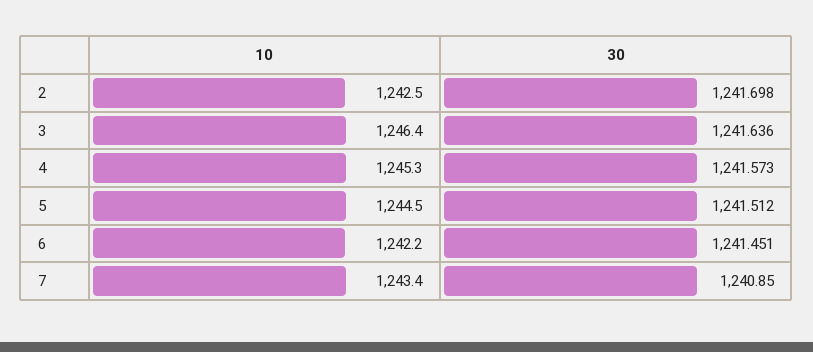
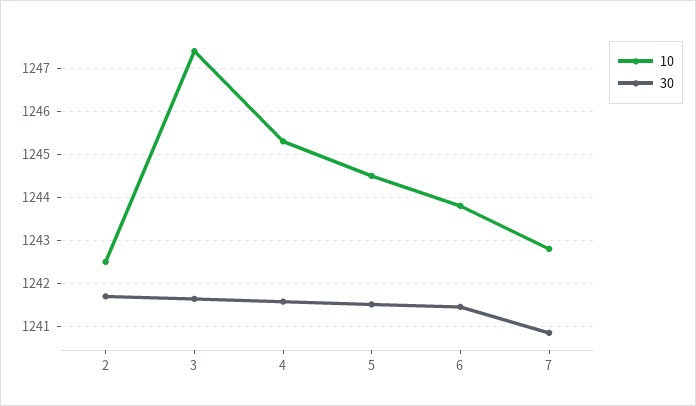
10, 3: 1246.4 -> 1247.4
10, 6: 1242.2 -> 1243.8
10, 7: 1243.4 -> 1242.8

